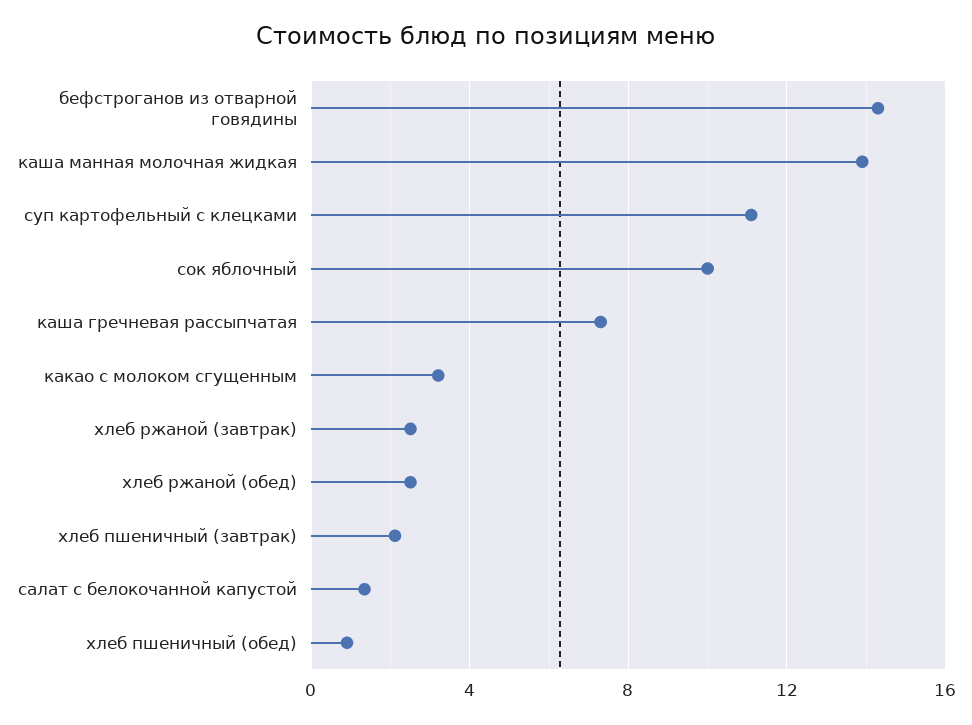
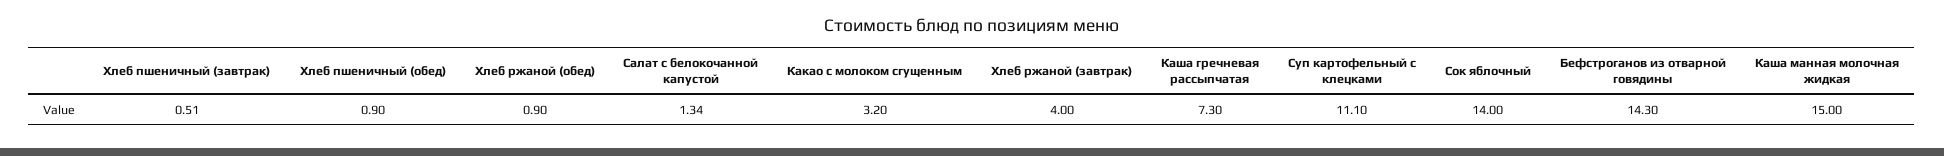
каша манная молочная жидкая: 14 -> 15
сок яблочный: 10 -> 14
хлеб ржаной (завтрак): 2.5 -> 4
хлеб ржаной (обед): 2.5 -> 0.9
хлеб пшеничный (завтрак): 2 -> 0.51

